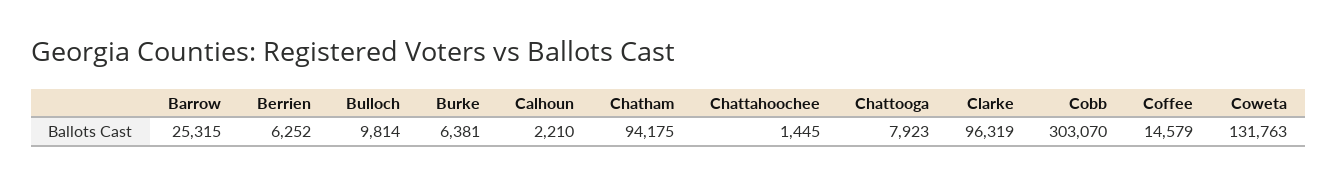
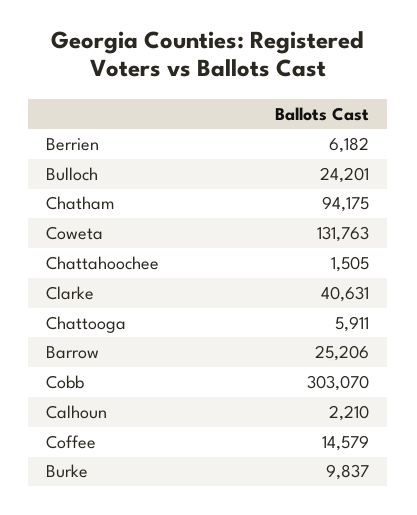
Barrow: 25315 -> 25206
Berrien: 6252 -> 6182
Bulloch: 9814 -> 24201
Burke: 6381 -> 9837
Chattahoochee: 1445 -> 1505
Chattooga: 7923 -> 5911
Clarke: 96319 -> 40631

